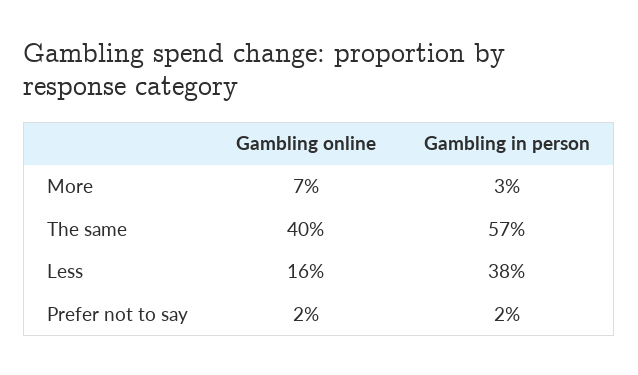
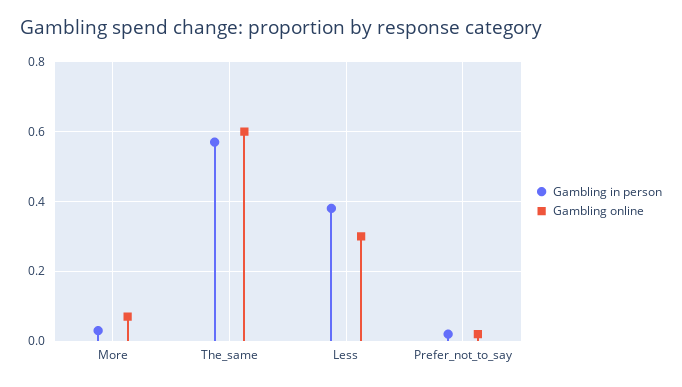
Gambling online, The same: 0.4 -> 0.6
Gambling online, Less: 0.16 -> 0.3

